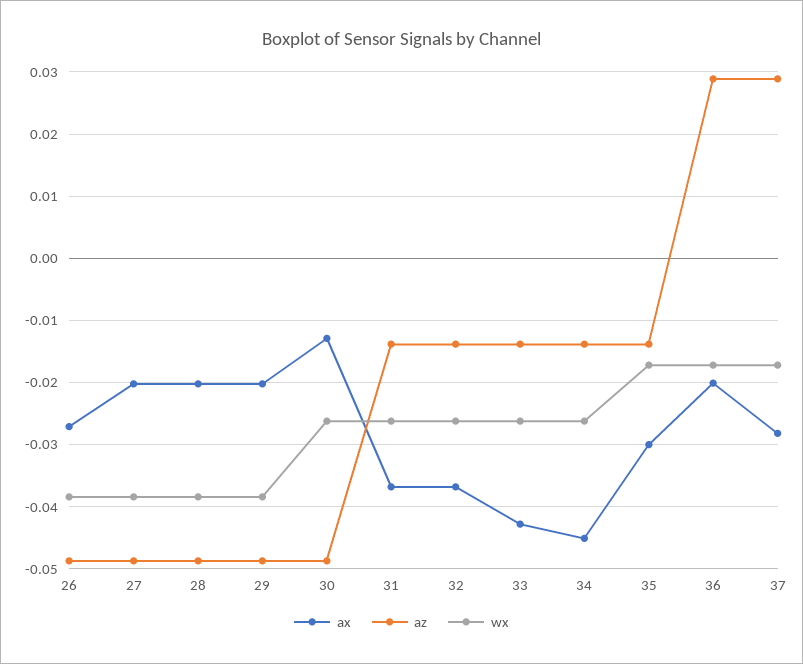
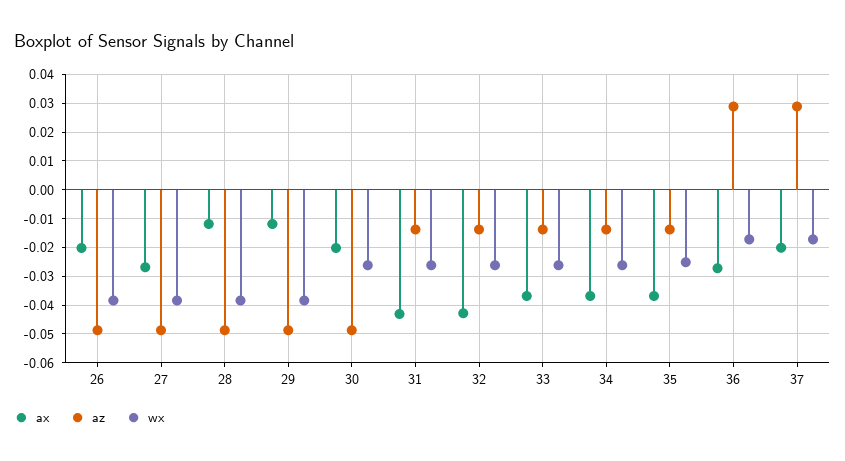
ax, 26: -0.027 -> -0.02
ax, 27: -0.02 -> -0.0275
ax, 28: -0.02 -> -0.0125
ax, 29: -0.02 -> -0.0125
ax, 30: -0.013 -> -0.02
ax, 31: -0.037 -> -0.0425
ax, 32: -0.037 -> -0.0425
ax, 33: -0.043 -> -0.0375
ax, 34: -0.045 -> -0.0375
ax, 35: -0.03 -> -0.0375
wx, 35: -0.017 -> -0.025
ax, 36: -0.02 -> -0.0275
ax, 37: -0.028 -> -0.02

